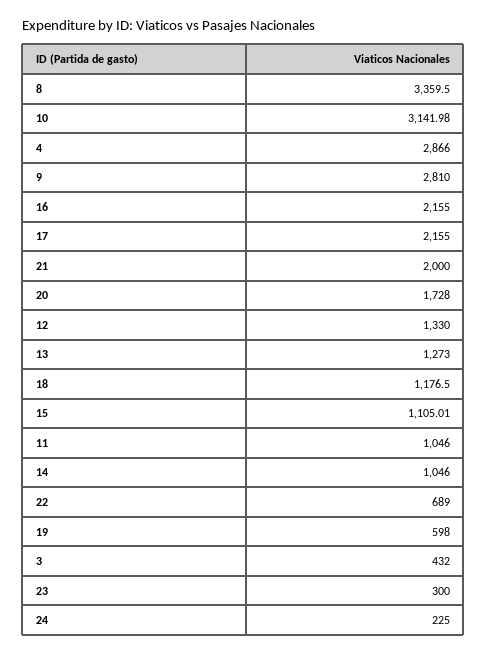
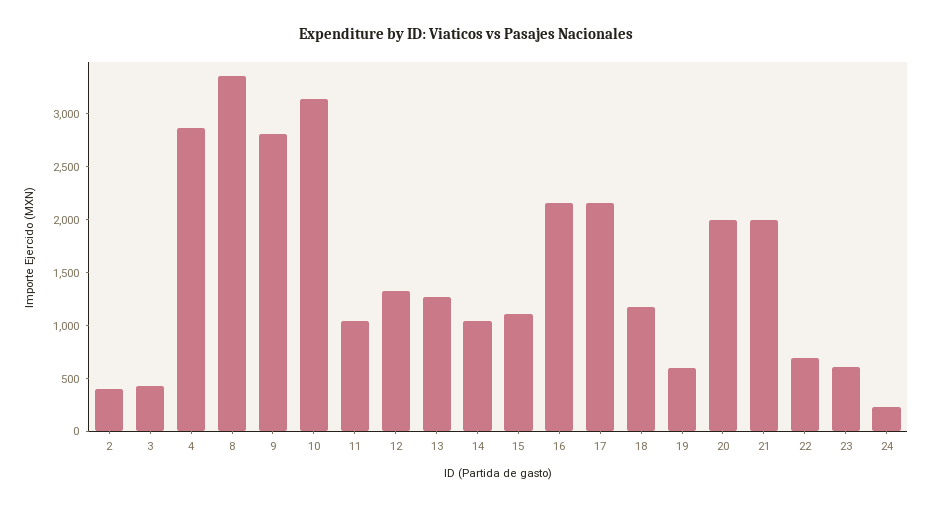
20: 1728 -> 2000
23: 300 -> 600
2: none -> 400

